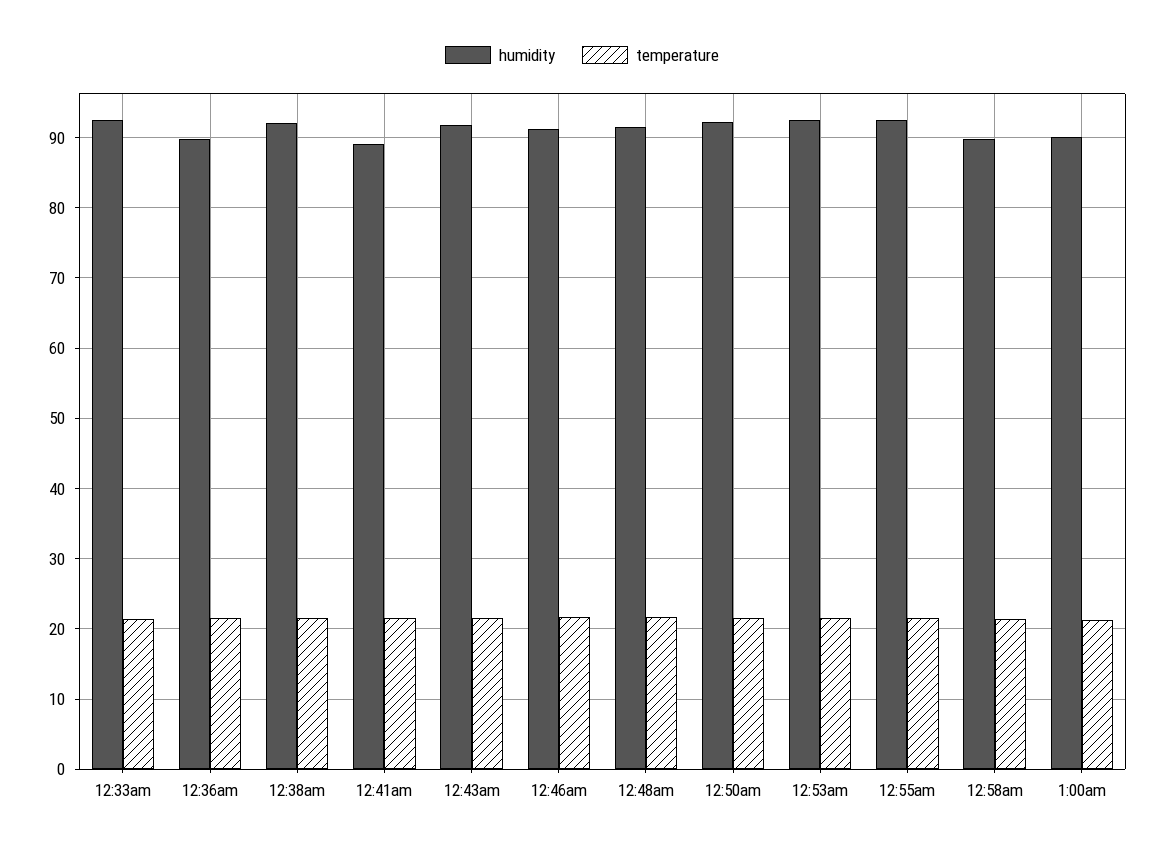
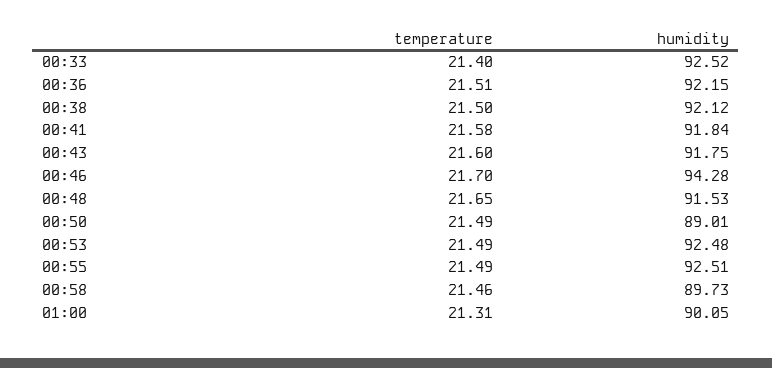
humidity, 12:36am: 90 -> 92.15
humidity, 12:41am: 89 -> 91.84
humidity, 12:46am: 91 -> 94.28
humidity, 12:50am: 92 -> 89.01

